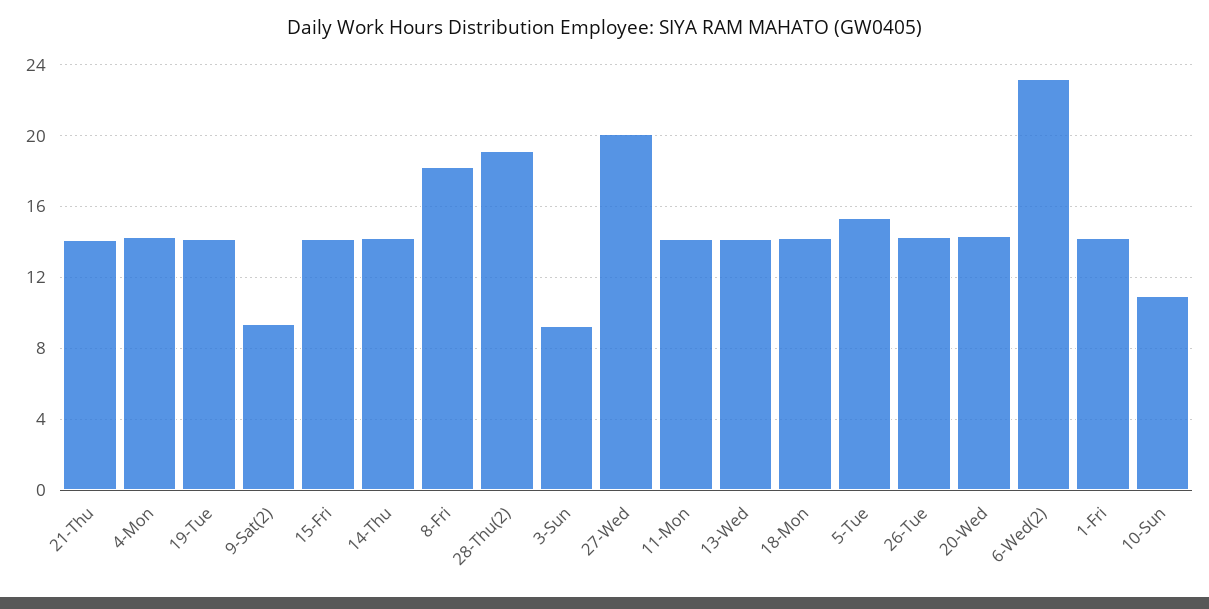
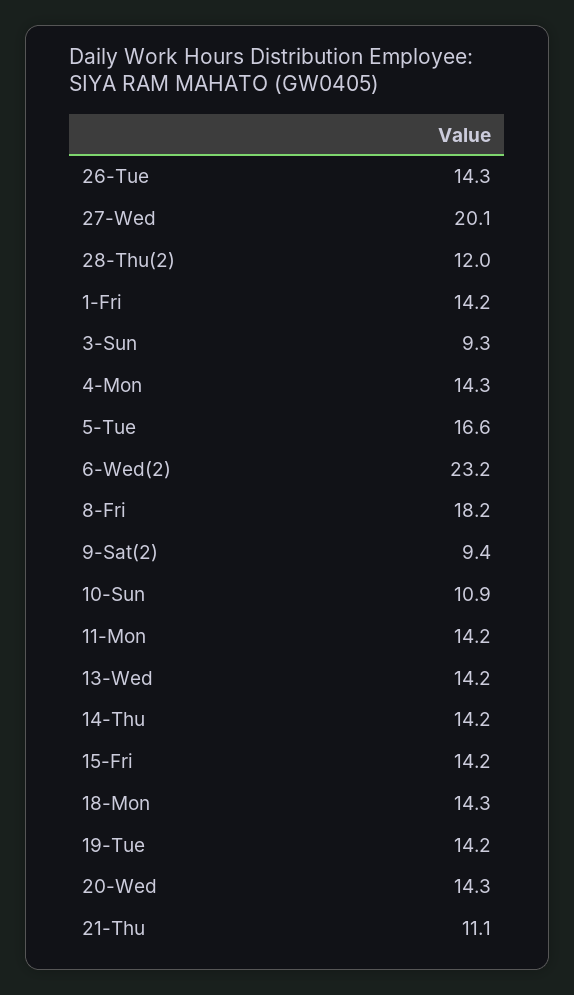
21-Thu: 14 -> 11.1
28-Thu(2): 19 -> 12
5-Tue: 15.5 -> 16.6

